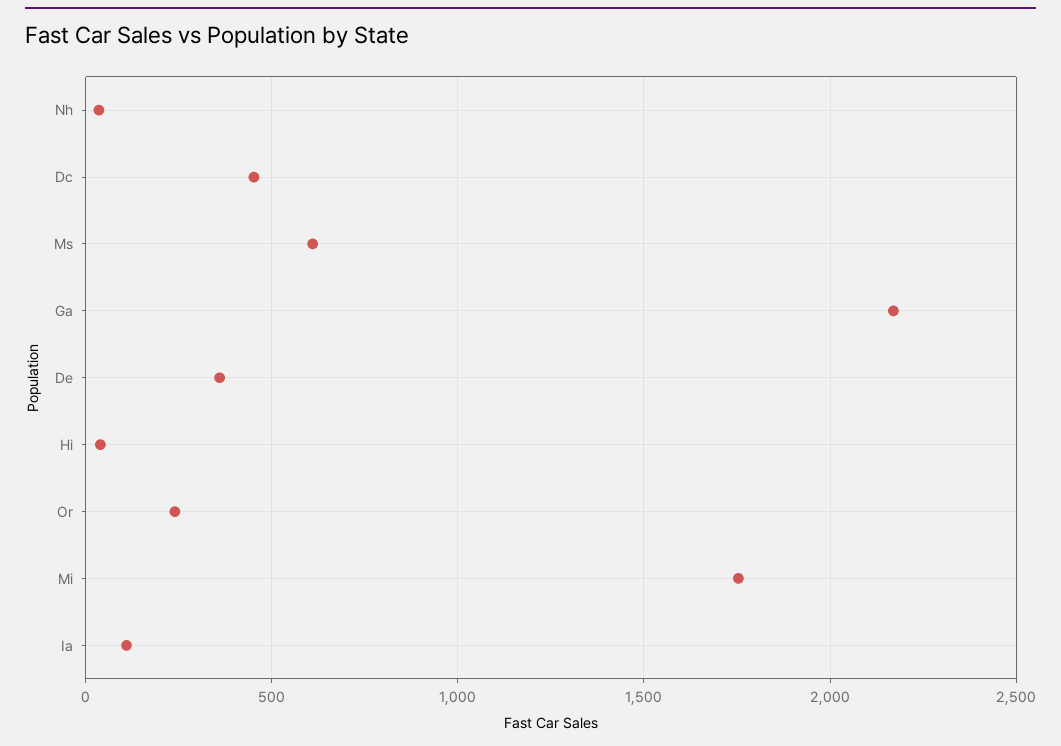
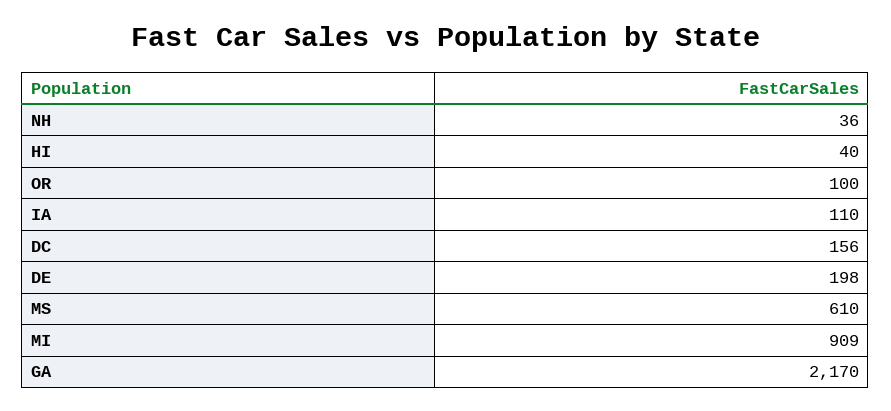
Dc: 450 -> 156
De: 350 -> 198
Or: 250 -> 100
Mi: 1750 -> 909

